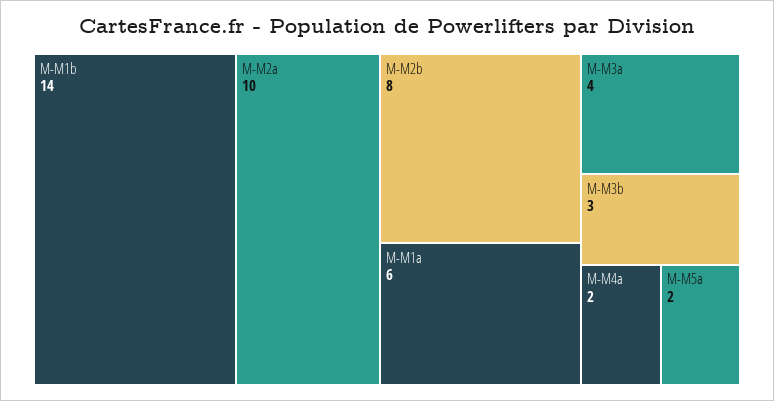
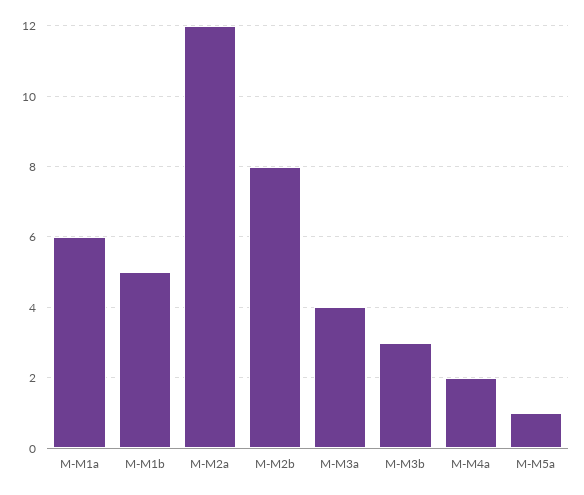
M-M1b: 14 -> 5
M-M2a: 10 -> 12
M-M5a: 2 -> 1

